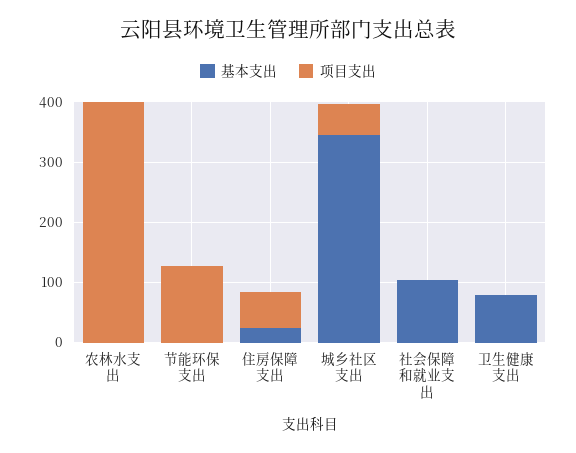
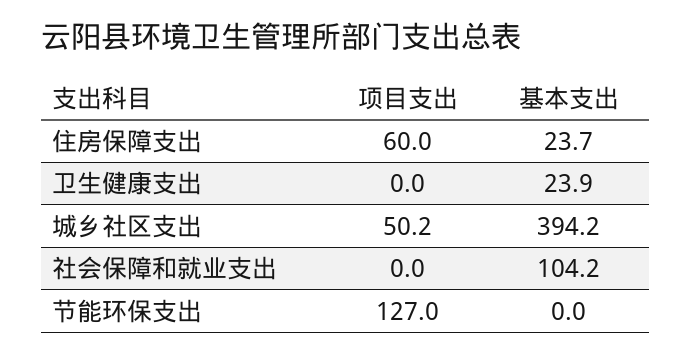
基本支出, 农林水支出: 0 -> none
项目支出, 农林水支出: 400 -> none
基本支出, 城乡社区支出: 340 -> 394.2
基本支出, 卫生健康支出: 80 -> 23.9

